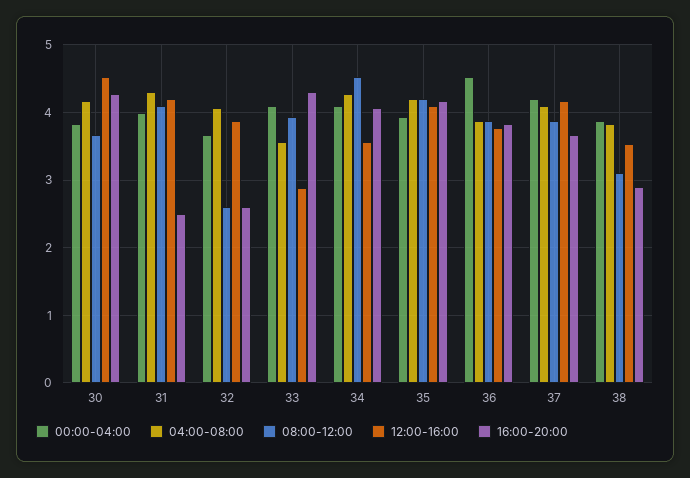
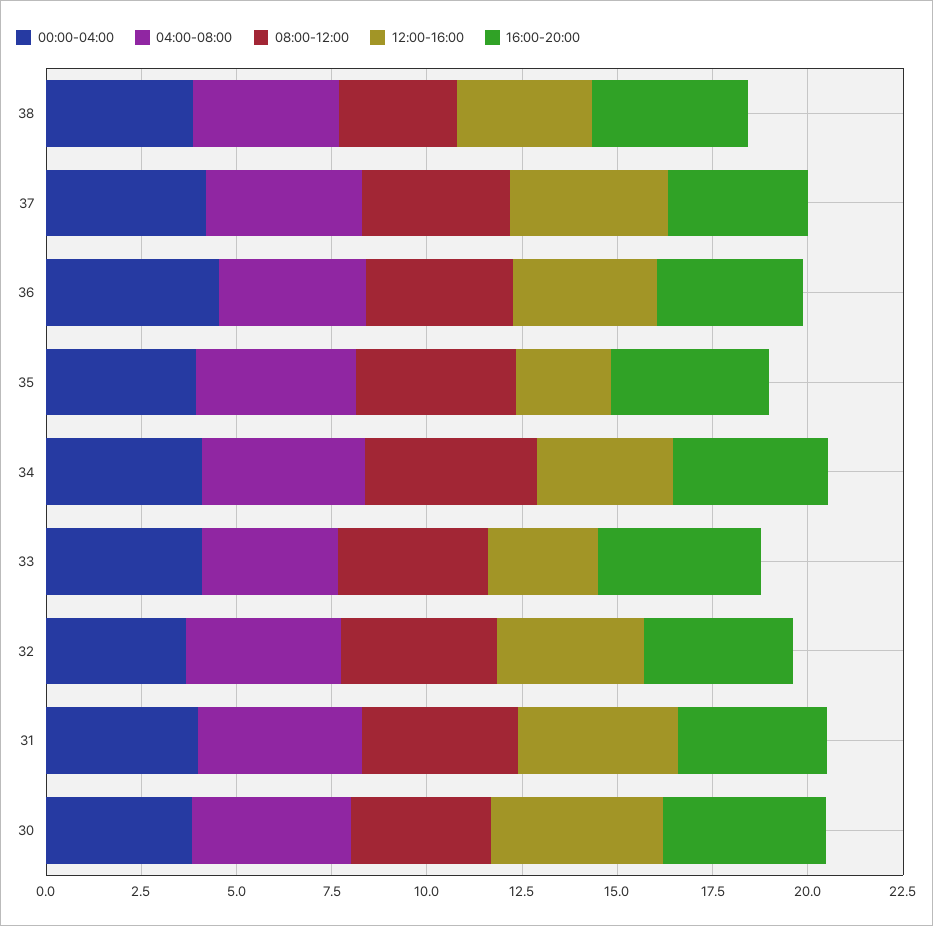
16:00-20:00, 31: 2.5 -> 4
08:00-12:00, 32: 2.6 -> 4
16:00-20:00, 32: 2.6 -> 4
12:00-16:00, 35: 4.1 -> 2.5
16:00-20:00, 38: 2.9 -> 4

